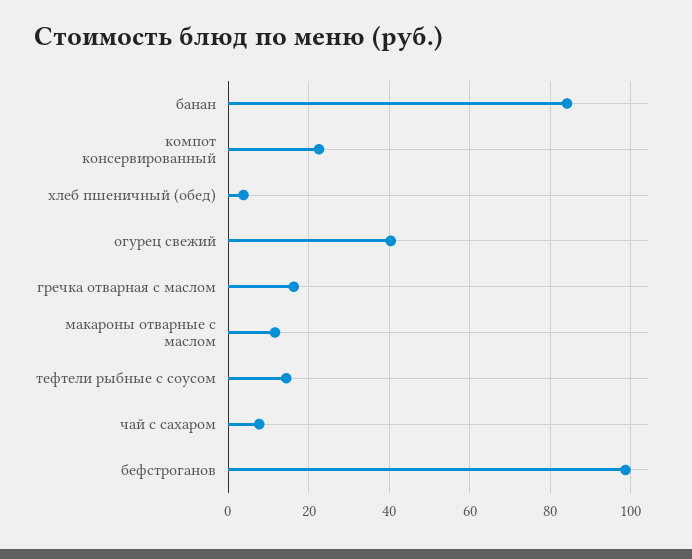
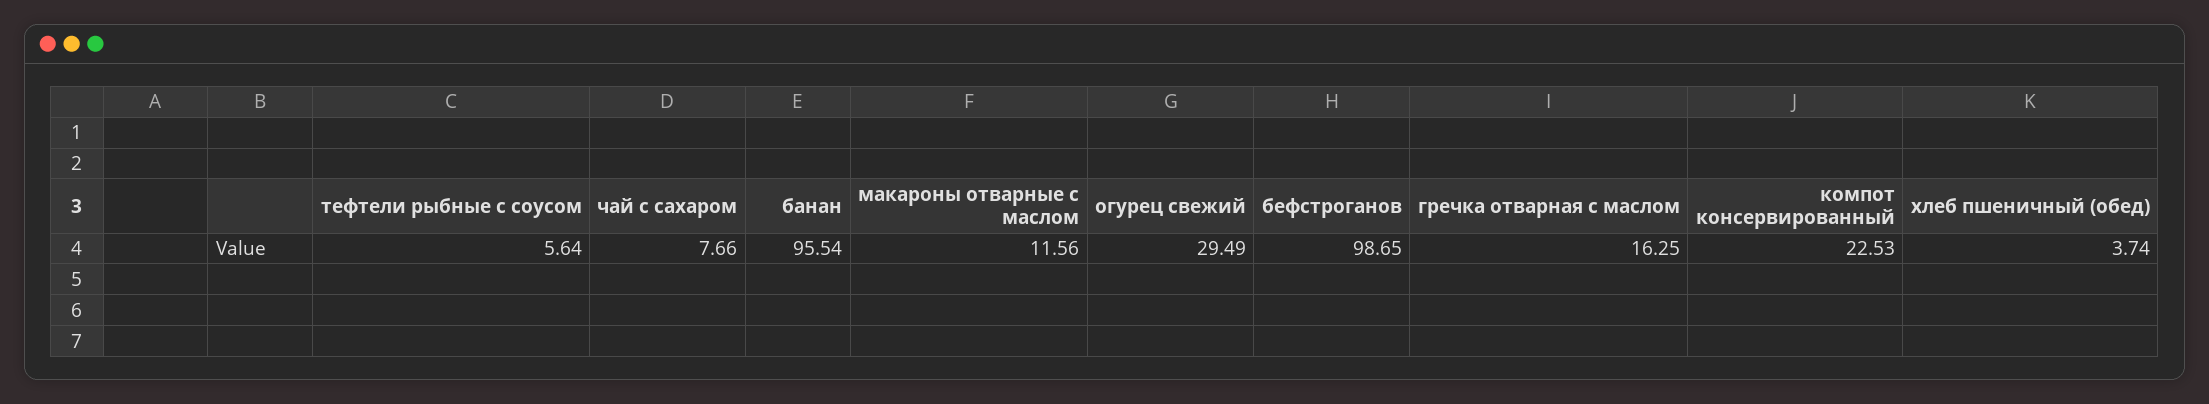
банан: 84 -> 95.54
огурец свежий: 40 -> 29.49
тефтели рыбные с соусом: 14 -> 5.64

